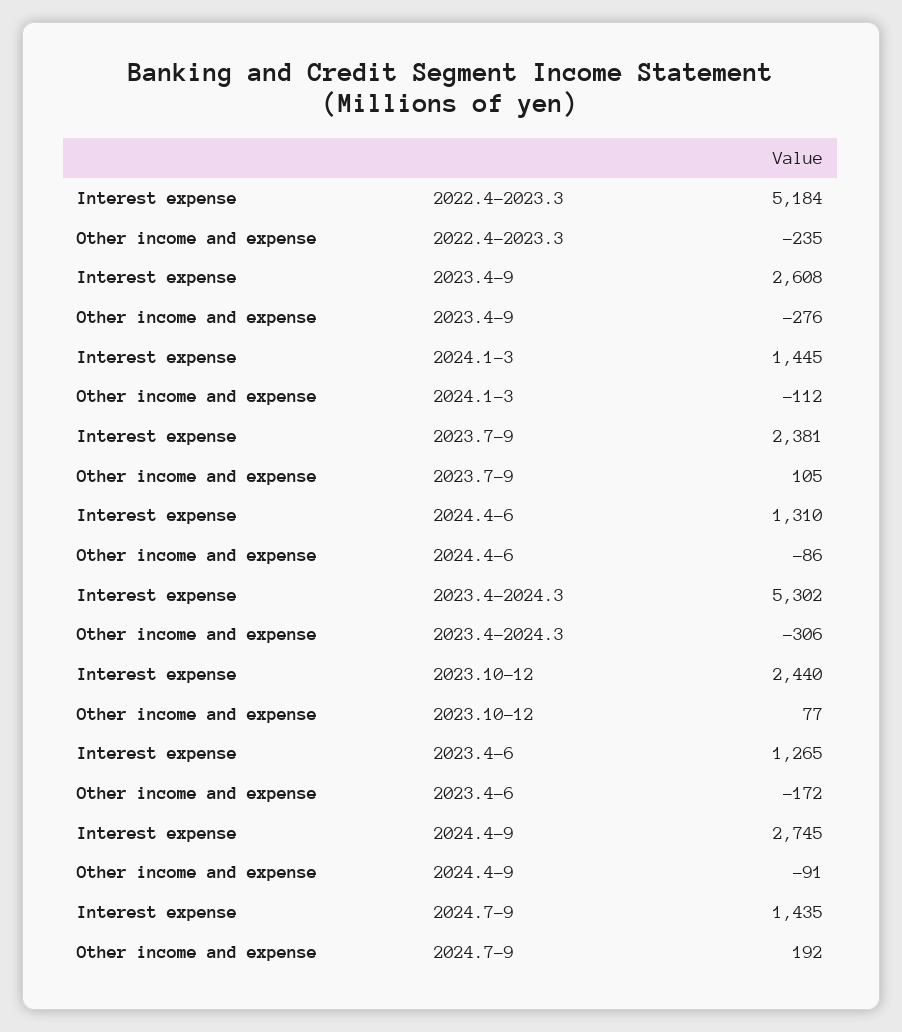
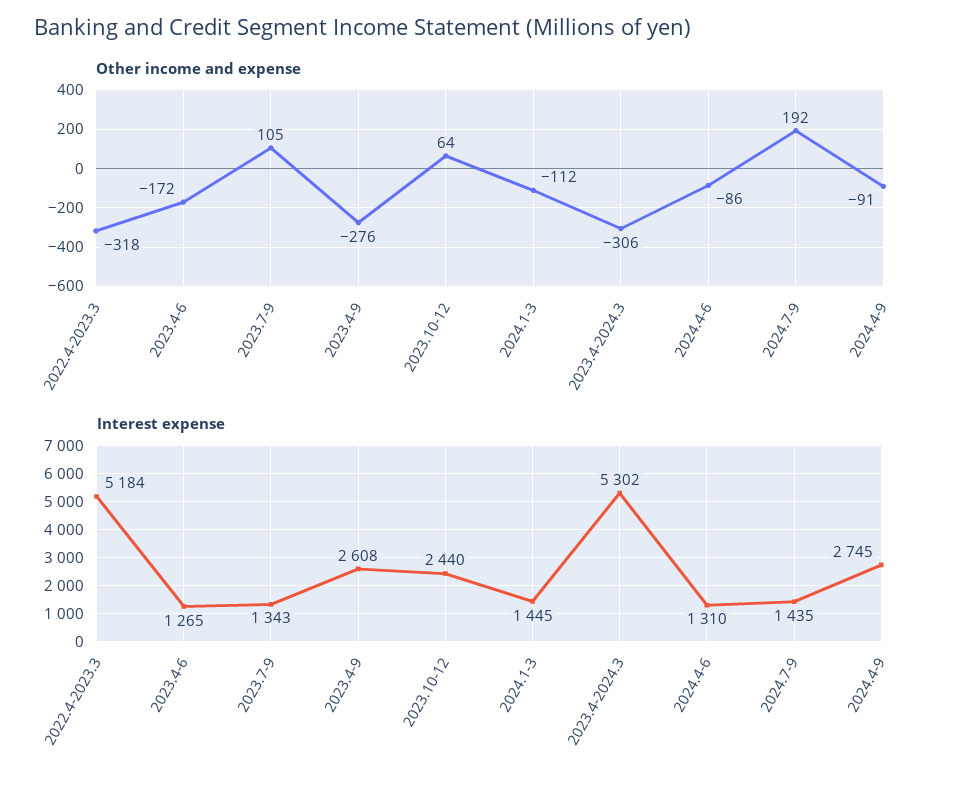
Other income and expense, 2022.4-2023.3: -235 -> -318
Interest expense, 2023.7-9: 2381 -> 1343
Other income and expense, 2023.10-12: 77 -> 64

